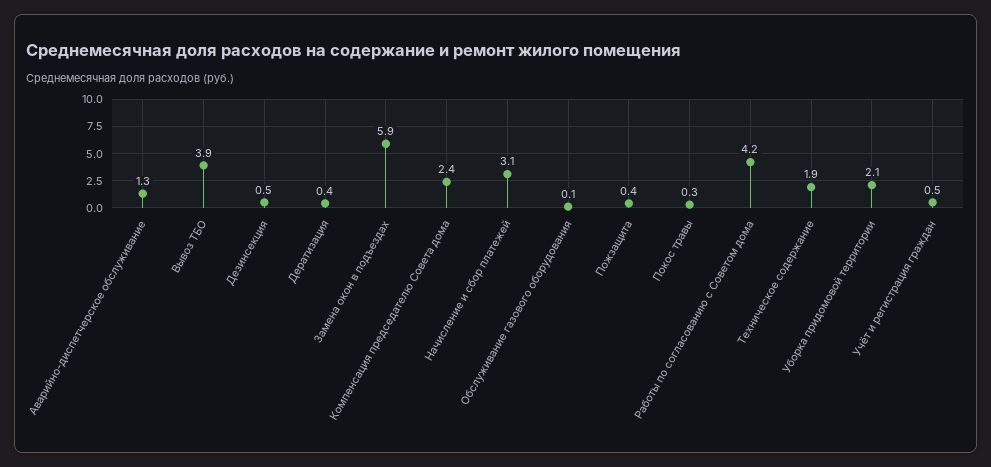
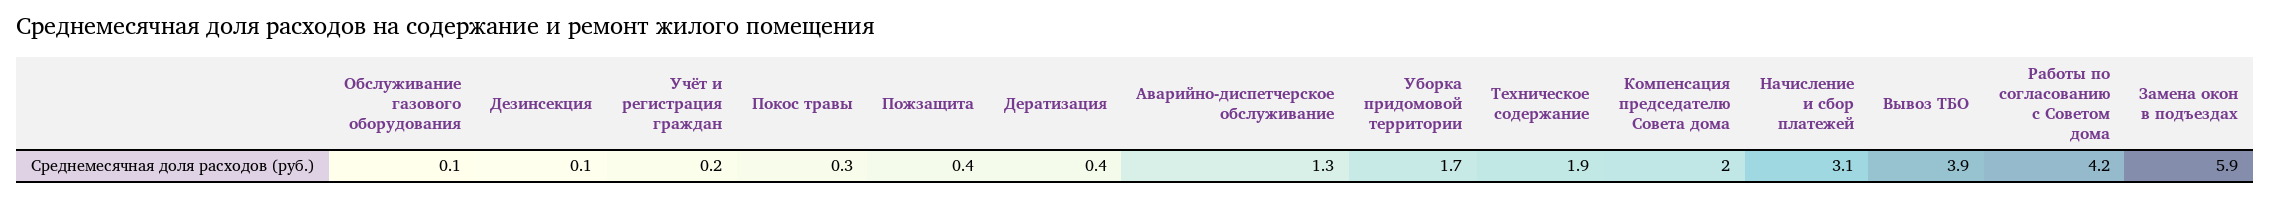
Дезинсекция: 0.5 -> 0.1
Компенсация председателю Совета дома: 2.4 -> 2
Уборка придомовой территории: 2.1 -> 1.7
Учёт и регистрация граждан: 0.5 -> 0.2

